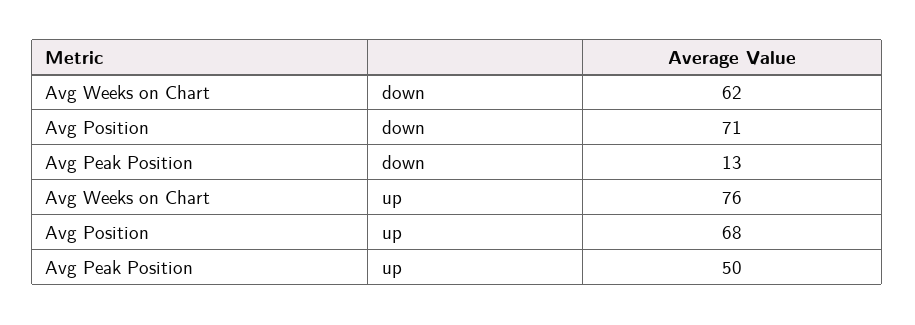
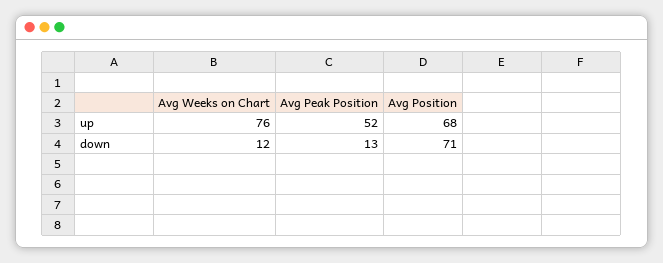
Avg Weeks on Chart, down: 62 -> 12
Avg Peak Position, up: 50 -> 52

